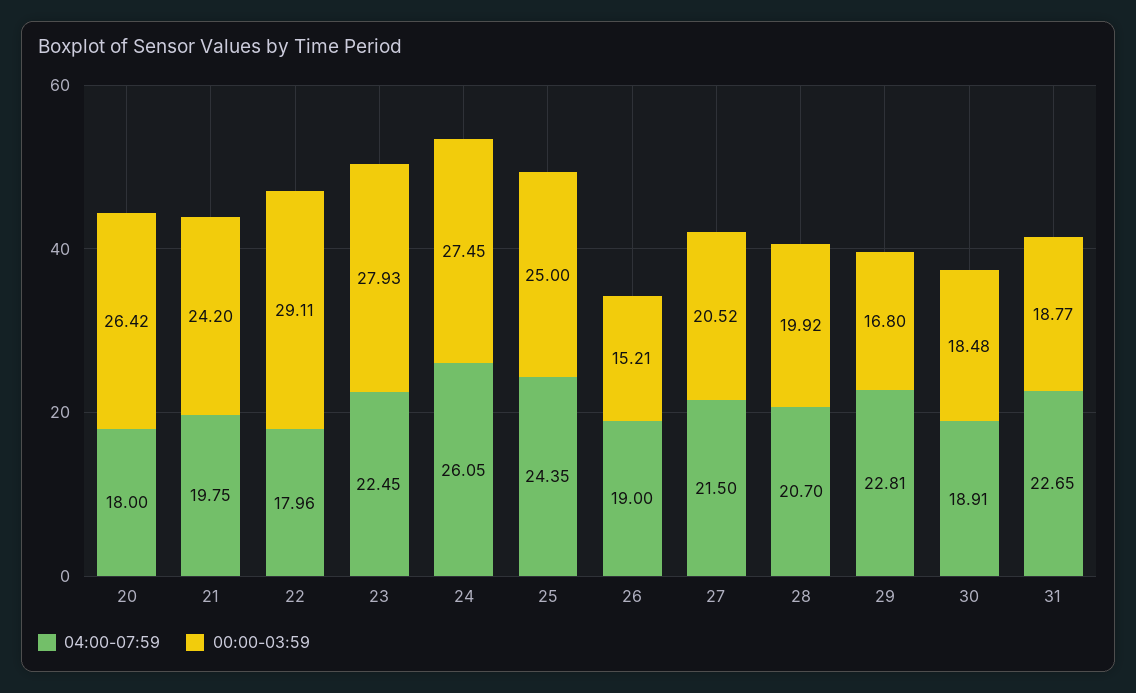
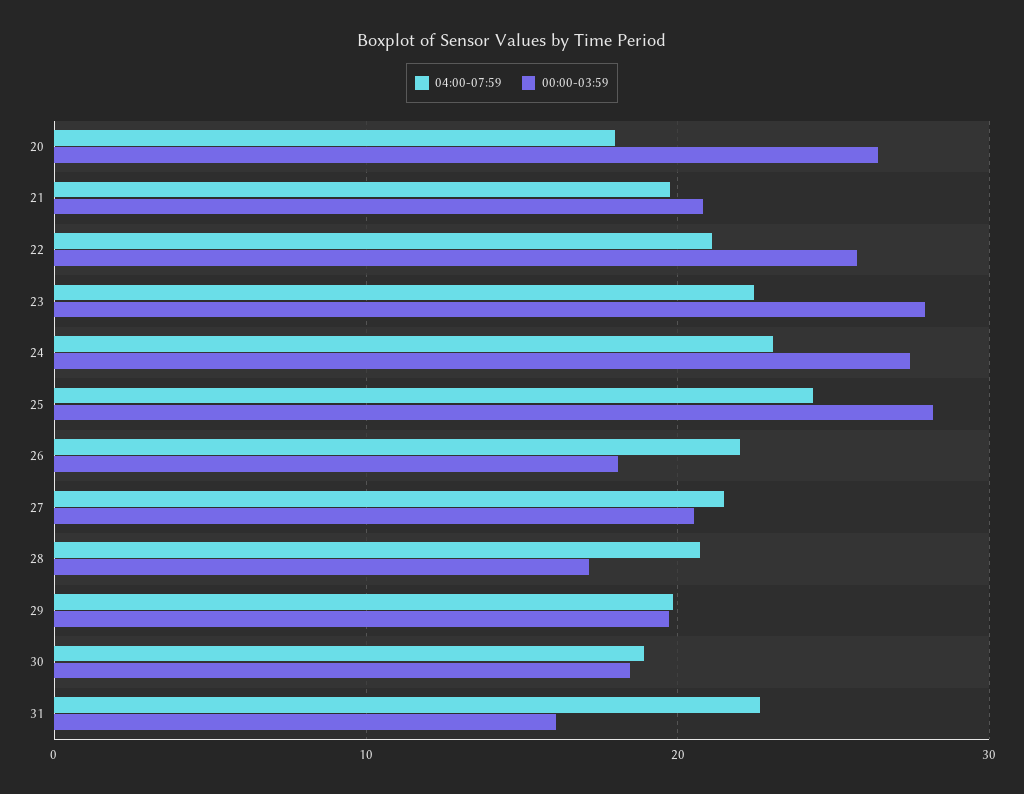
00:00-03:59, 21: 24.2 -> 21
04:00-07:59, 22: 17.96 -> 21
00:00-03:59, 22: 29.11 -> 26
04:00-07:59, 24: 26.05 -> 23
00:00-03:59, 25: 25 -> 28
04:00-07:59, 26: 19 -> 22
00:00-03:59, 26: 15.21 -> 18
00:00-03:59, 28: 19.92 -> 17
04:00-07:59, 29: 22.81 -> 20
00:00-03:59, 29: 16.8 -> 20
00:00-03:59, 31: 18.77 -> 16

